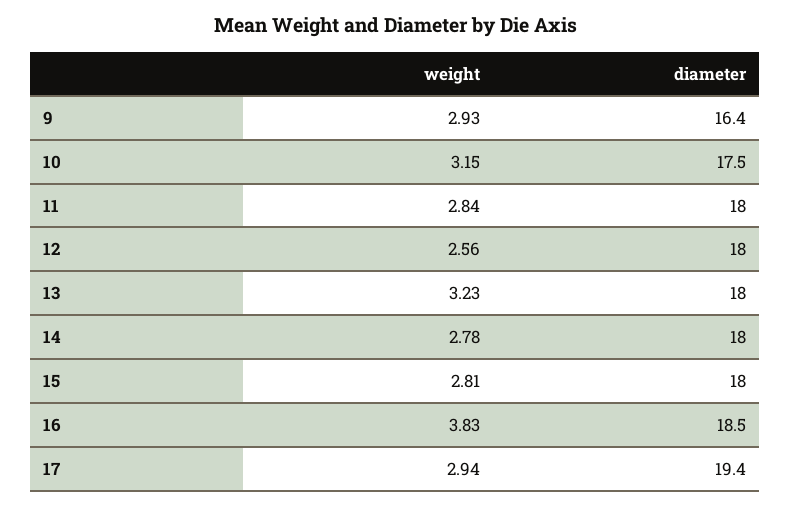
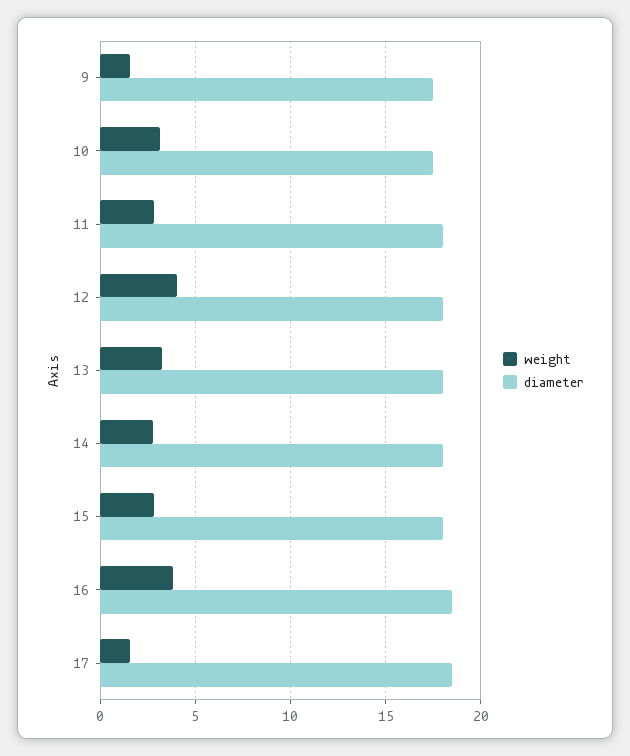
weight, 9: 2.93 -> 1.5
diameter, 9: 16.4 -> 17.5
weight, 12: 2.56 -> 4
weight, 17: 2.94 -> 1.5
diameter, 17: 19.4 -> 18.5

